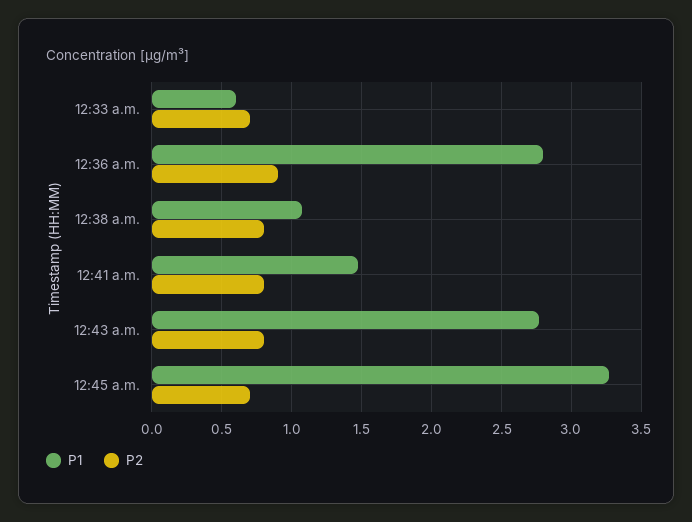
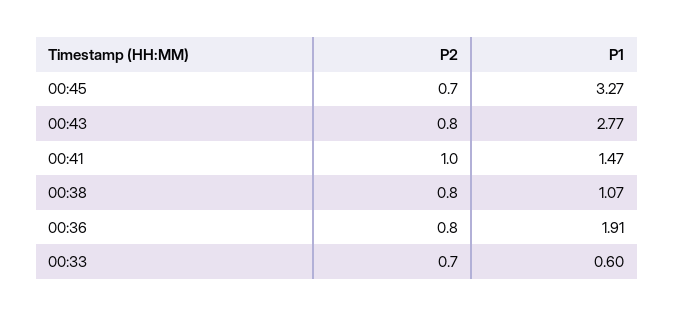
P1, 12:36 a.m.: 2.8 -> 1.91
P2, 12:36 a.m.: 0.9 -> 0.8
P2, 12:41 a.m.: 0.8 -> 1

